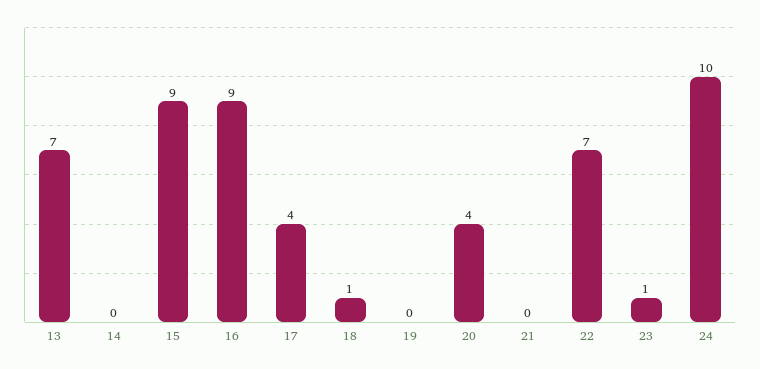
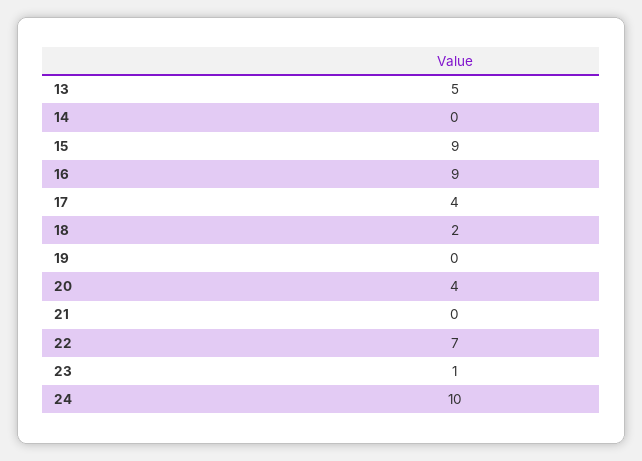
13: 7 -> 5
18: 1 -> 2

